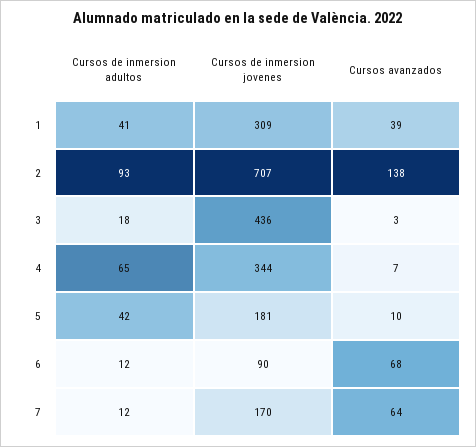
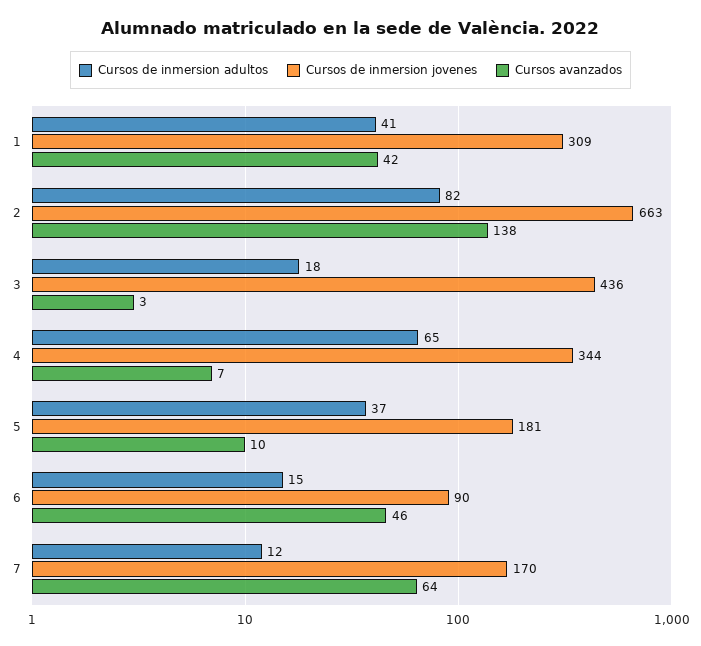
Cursos avanzados, 1: 39 -> 42
Cursos de inmersion adultos, 2: 93 -> 82
Cursos de inmersion jovenes, 2: 707 -> 663
Cursos de inmersion adultos, 5: 42 -> 37
Cursos de inmersion adultos, 6: 12 -> 15
Cursos avanzados, 6: 68 -> 46

